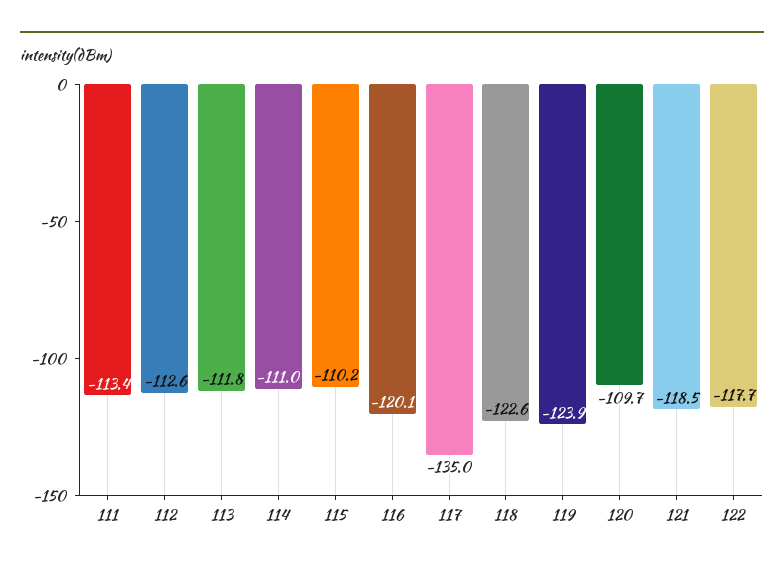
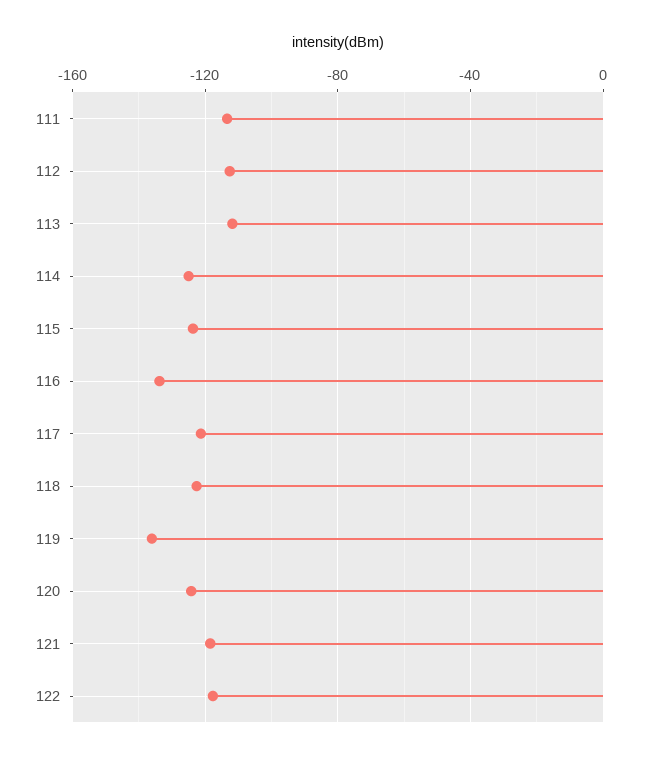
114: -111 -> -125
115: -110.2 -> -125
116: -120.1 -> -135
117: -135 -> -120
119: -123.9 -> -135
120: -109.7 -> -125

